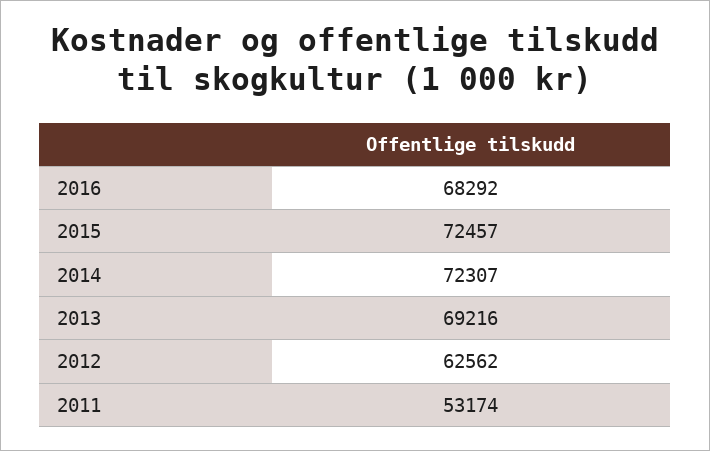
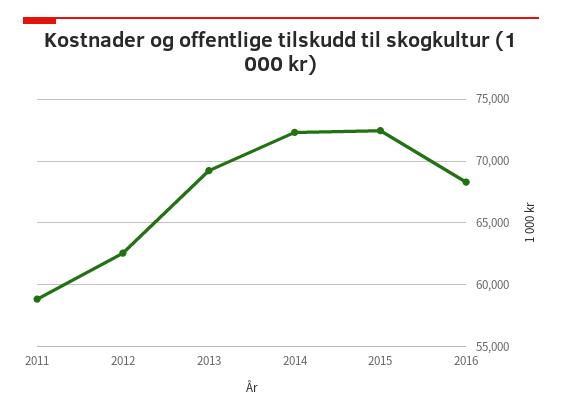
2011: 53174 -> 59000

